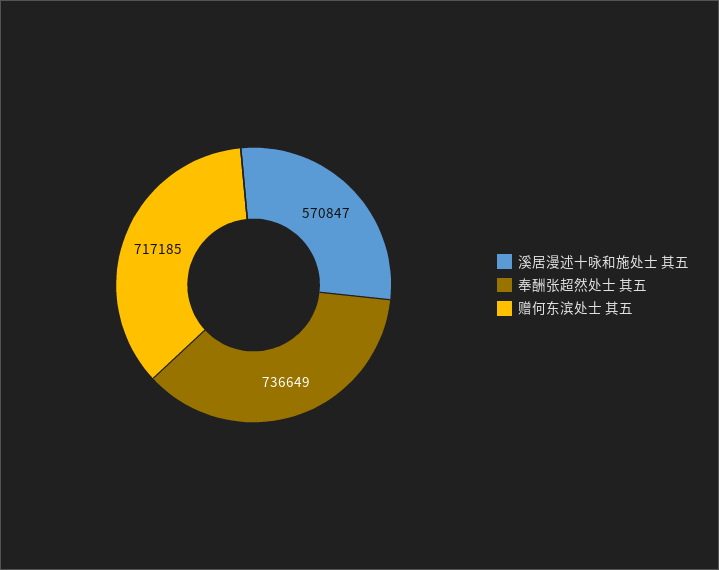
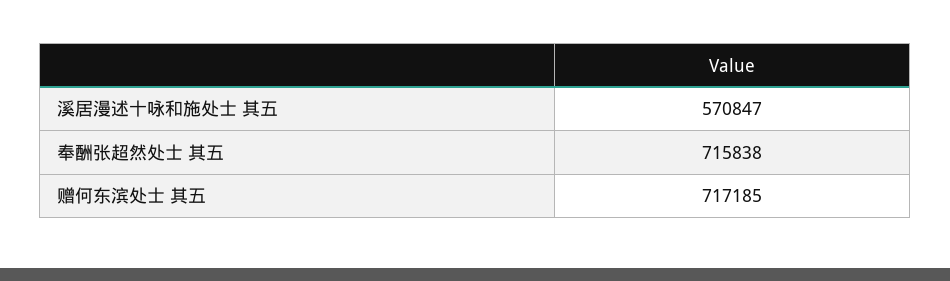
奉酬张超然处士 其五: 736649 -> 715838

